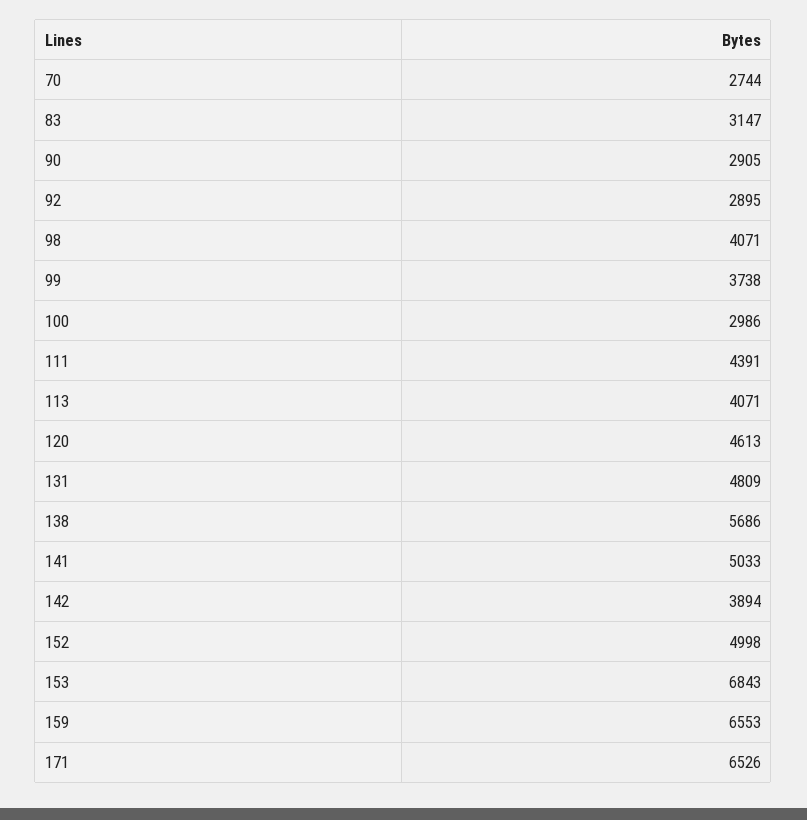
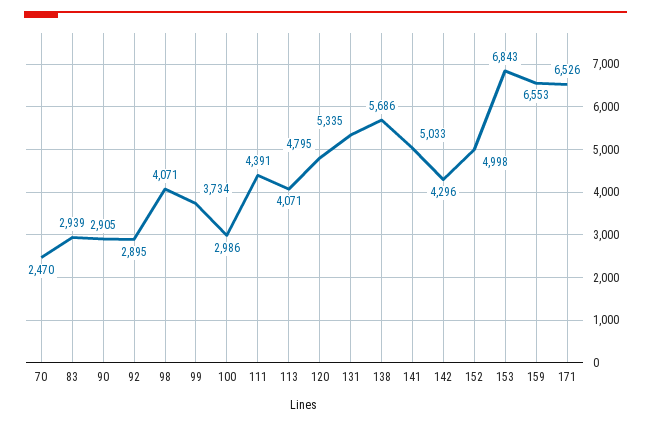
70: 2744 -> 2470
83: 3147 -> 2939
99: 3738 -> 3734
120: 4613 -> 4795
131: 4809 -> 5335
142: 3894 -> 4296

